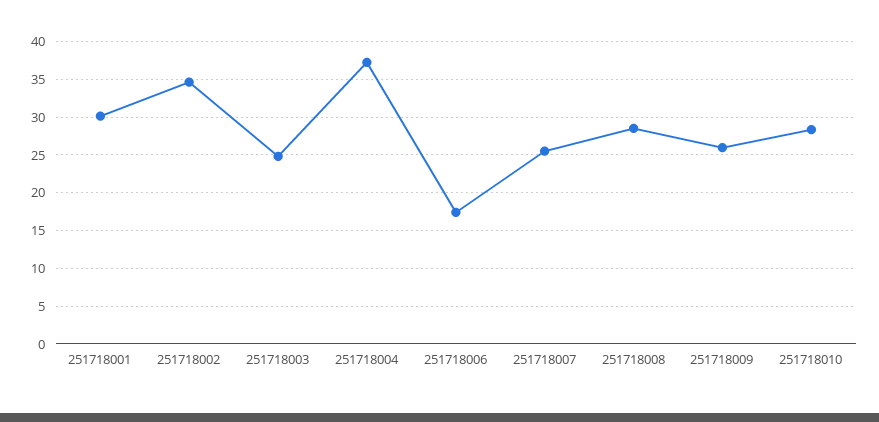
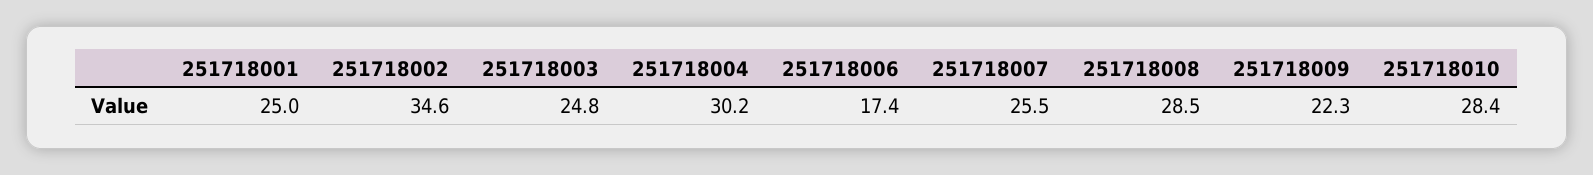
251718001: 30 -> 25
251718004: 37 -> 30.2
251718009: 26 -> 22.3

